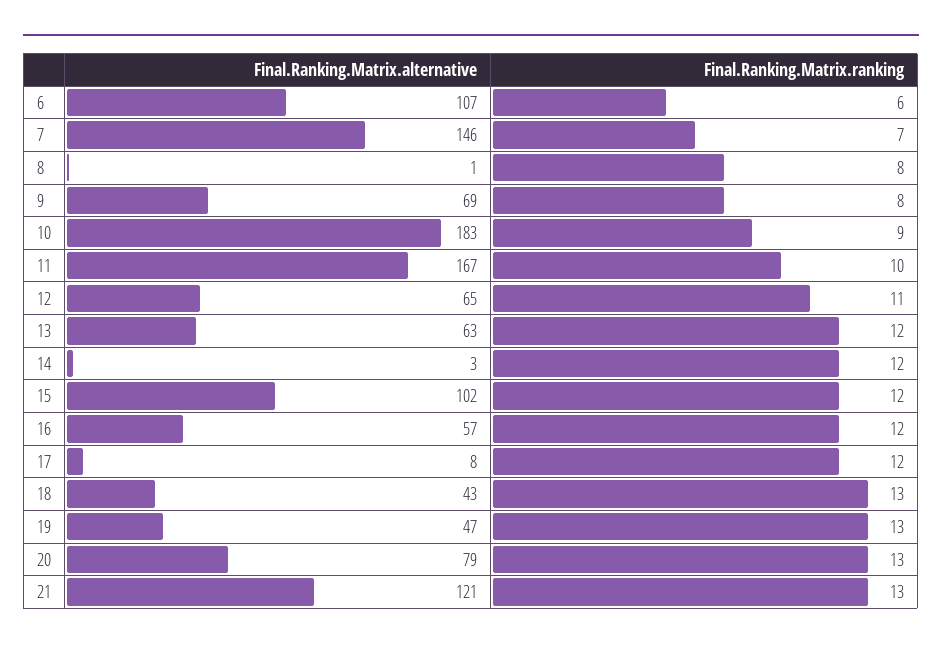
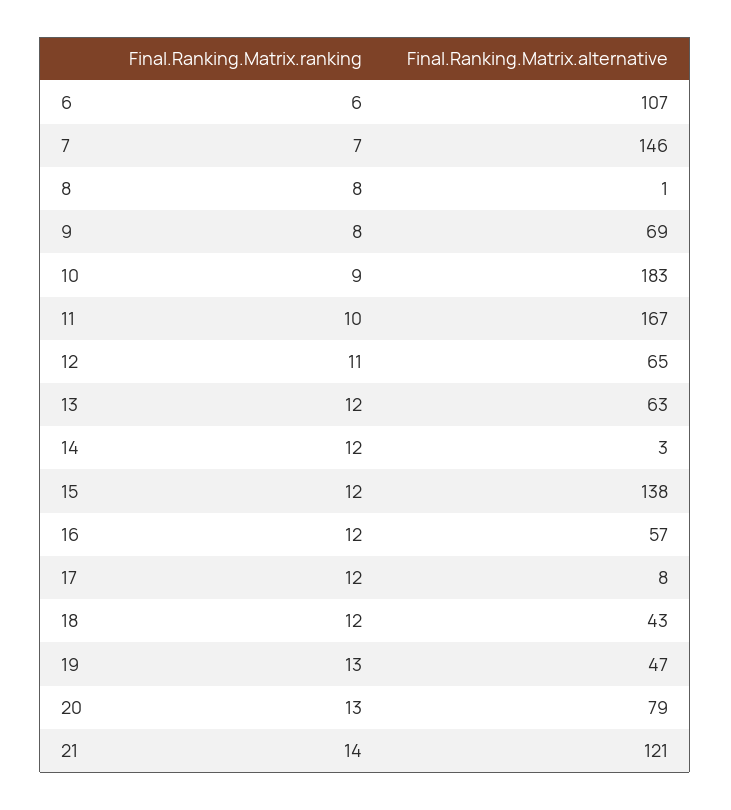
Final.Ranking.Matrix.alternative, 15: 102 -> 138
Final.Ranking.Matrix.ranking, 18: 13 -> 12
Final.Ranking.Matrix.ranking, 21: 13 -> 14

